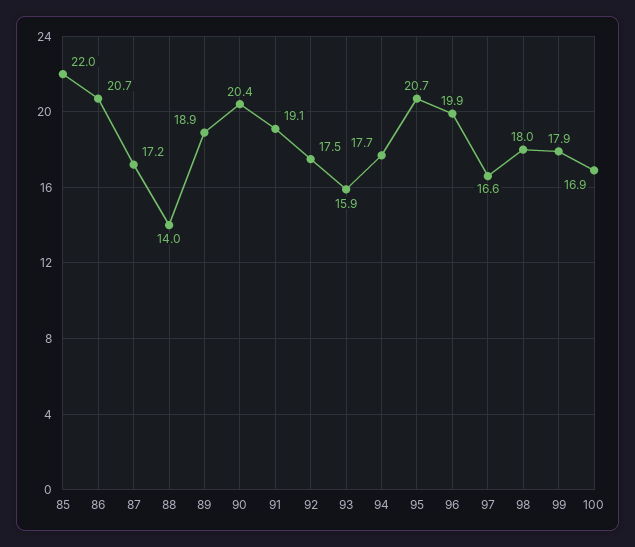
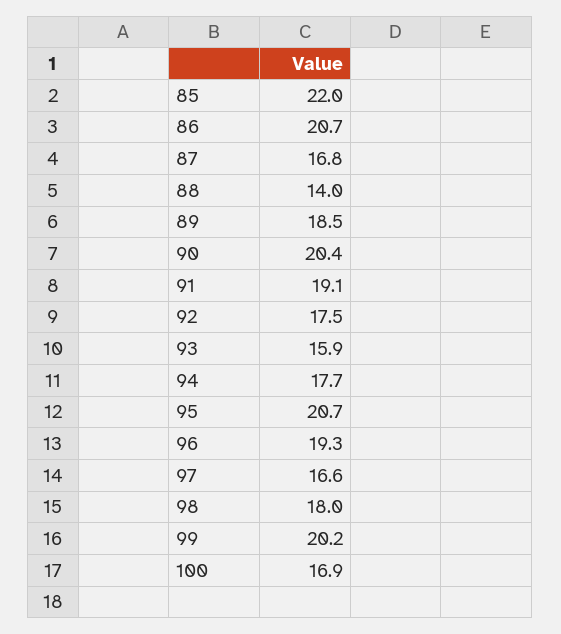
87: 17.2 -> 16.8
89: 18.9 -> 18.5
96: 19.9 -> 19.3
99: 17.9 -> 20.2

